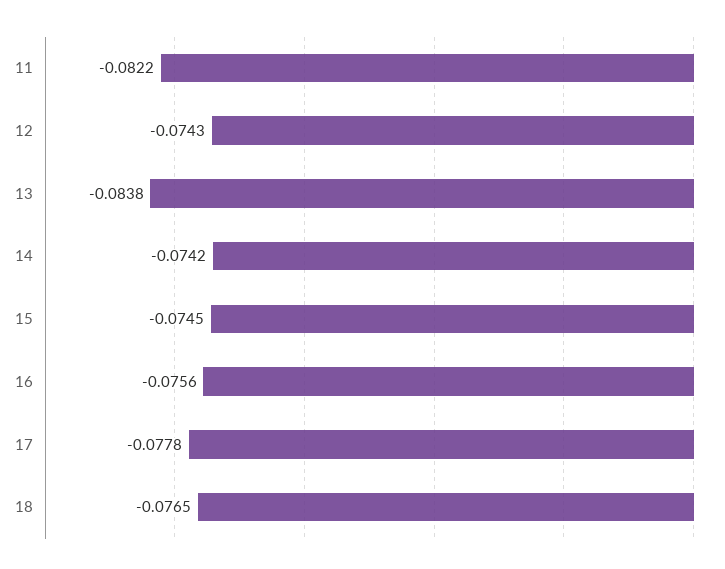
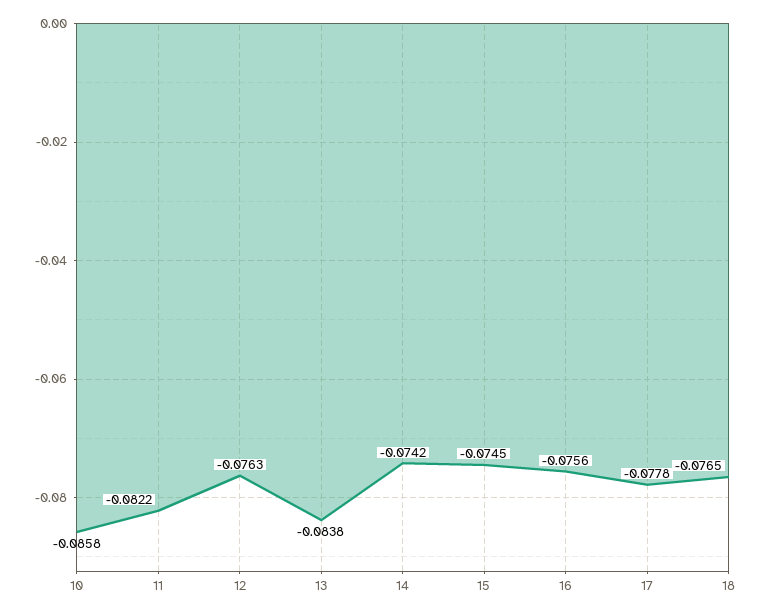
12: -0.0743 -> -0.0763
10: none -> -0.0858

